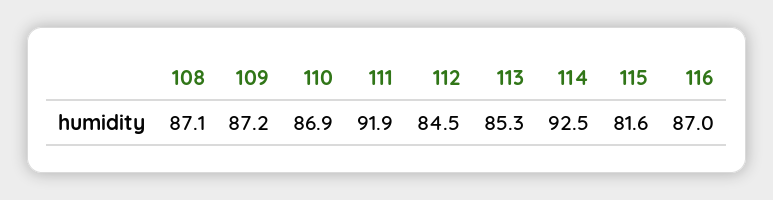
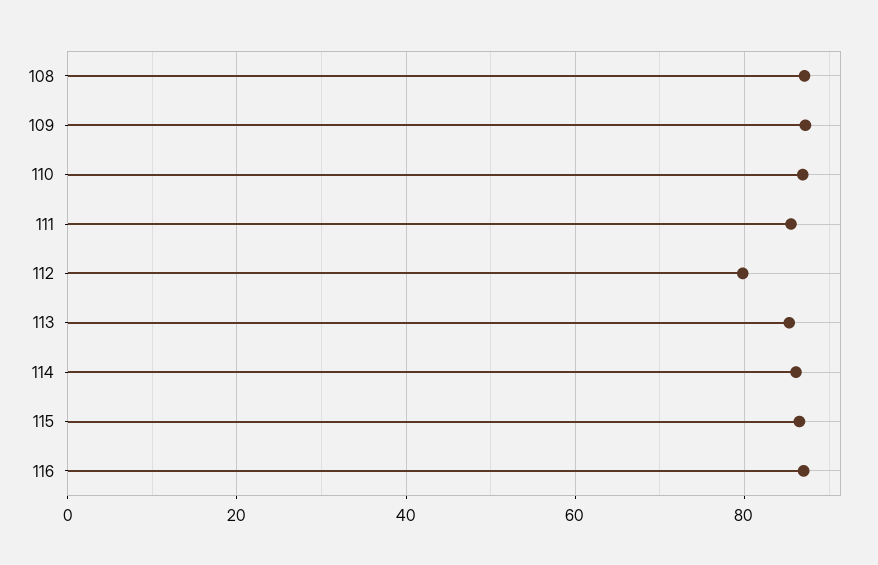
111: 91.9 -> 86
112: 84.5 -> 80
114: 92.5 -> 86
115: 81.6 -> 86

